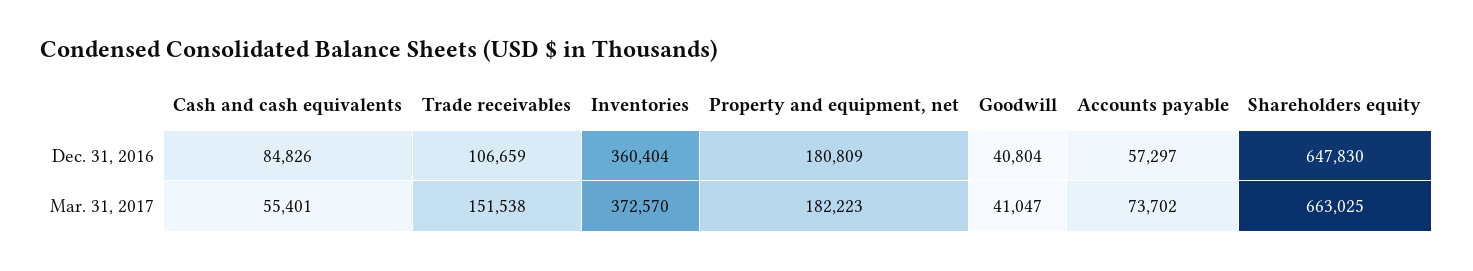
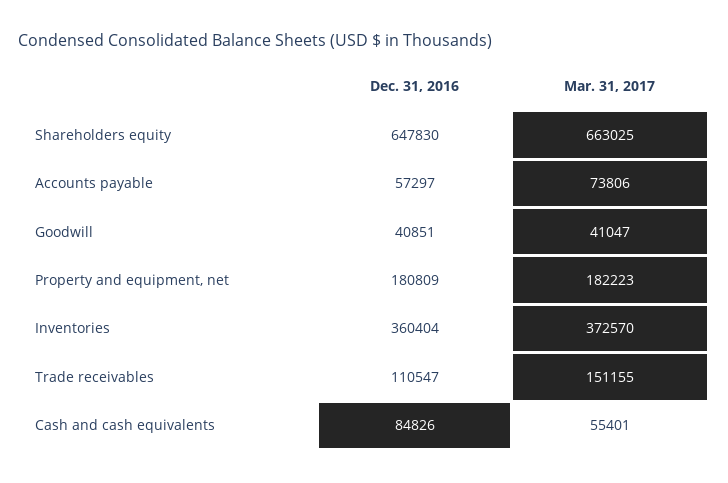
Trade receivables, Dec. 31, 2016: 106659 -> 110547
Goodwill, Dec. 31, 2016: 40804 -> 40851
Trade receivables, Mar. 31, 2017: 151538 -> 151155
Accounts payable, Mar. 31, 2017: 73702 -> 73806

